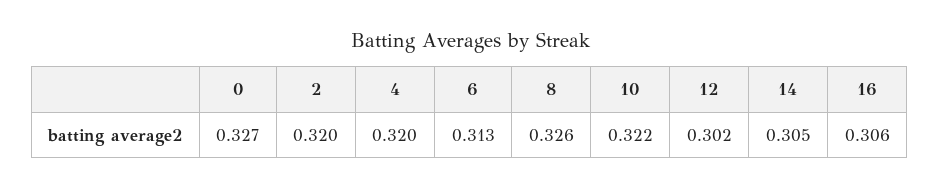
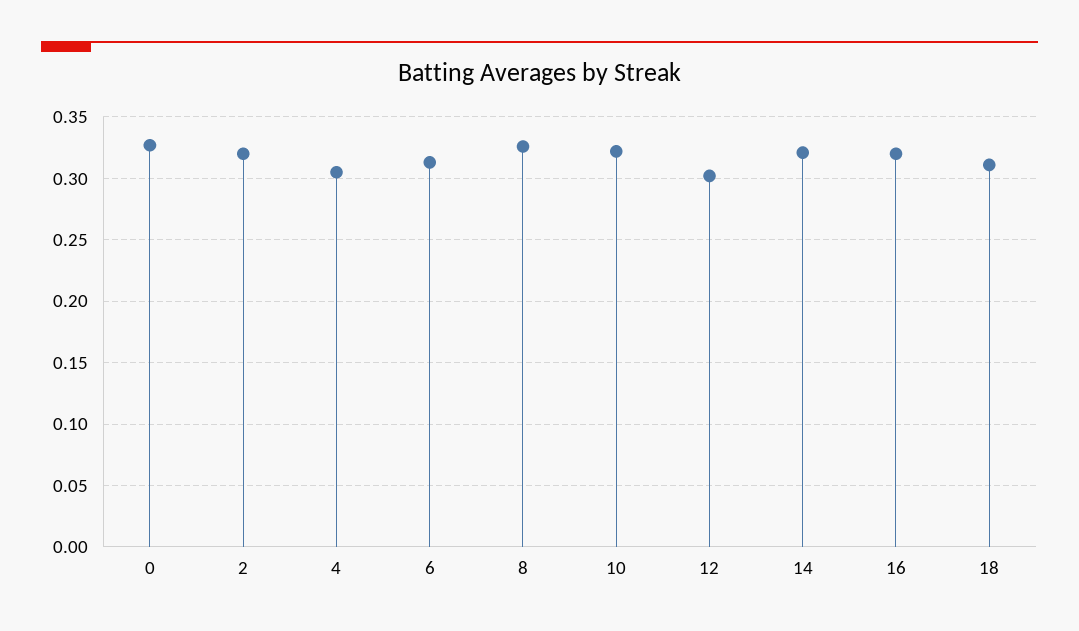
4: 0.32 -> 0.305
14: 0.305 -> 0.32
16: 0.306 -> 0.32
18: none -> 0.31

